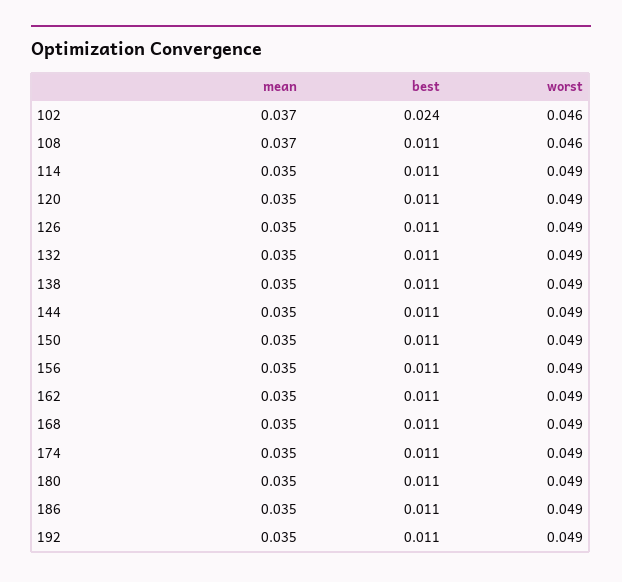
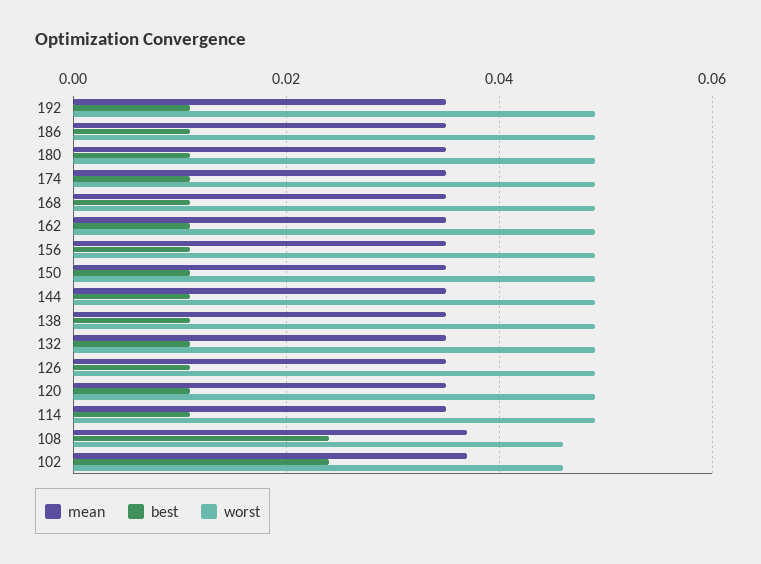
best, 108: 0.011 -> 0.025

